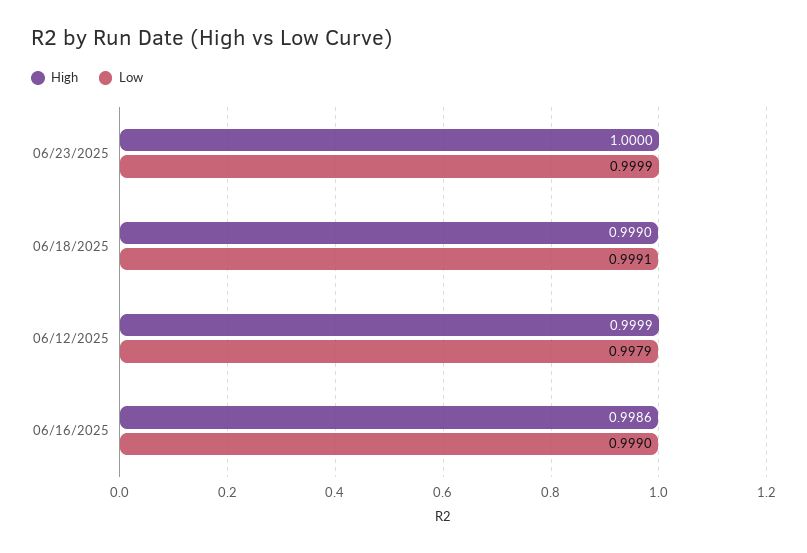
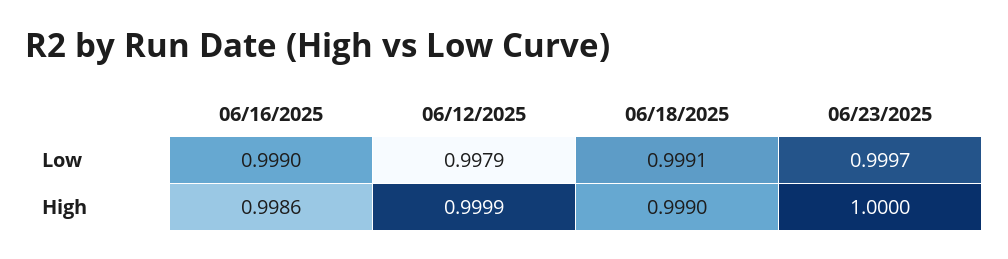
Low, 06/23/2025: 0.9999 -> 0.9997

